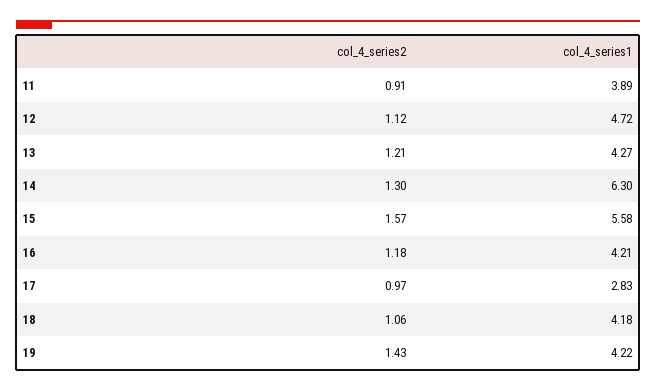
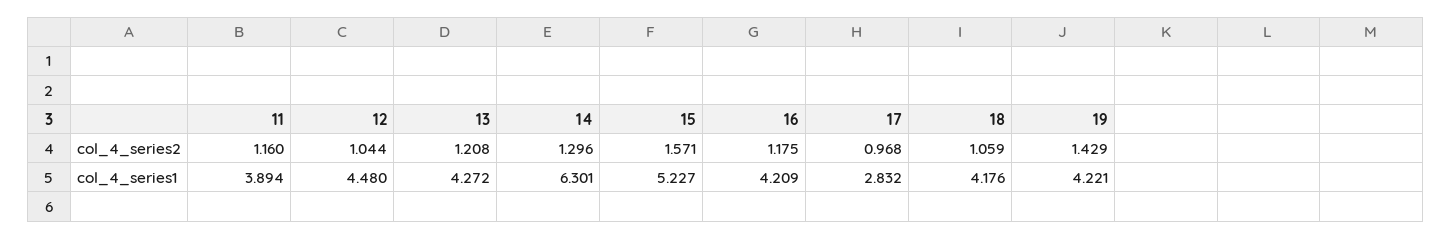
col_4_series2, 11: 0.91 -> 1.16
col_4_series2, 12: 1.12 -> 1.044
col_4_series1, 12: 4.72 -> 4.48
col_4_series1, 15: 5.58 -> 5.227

